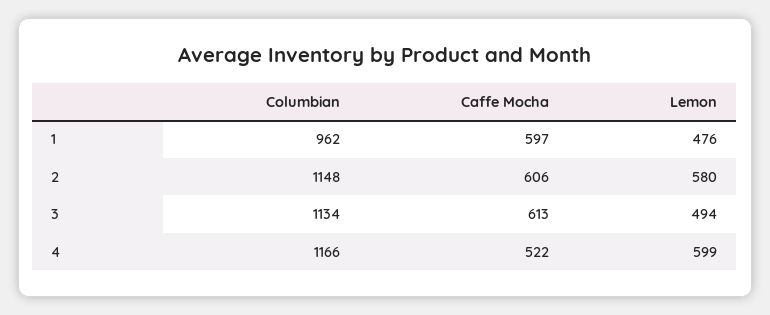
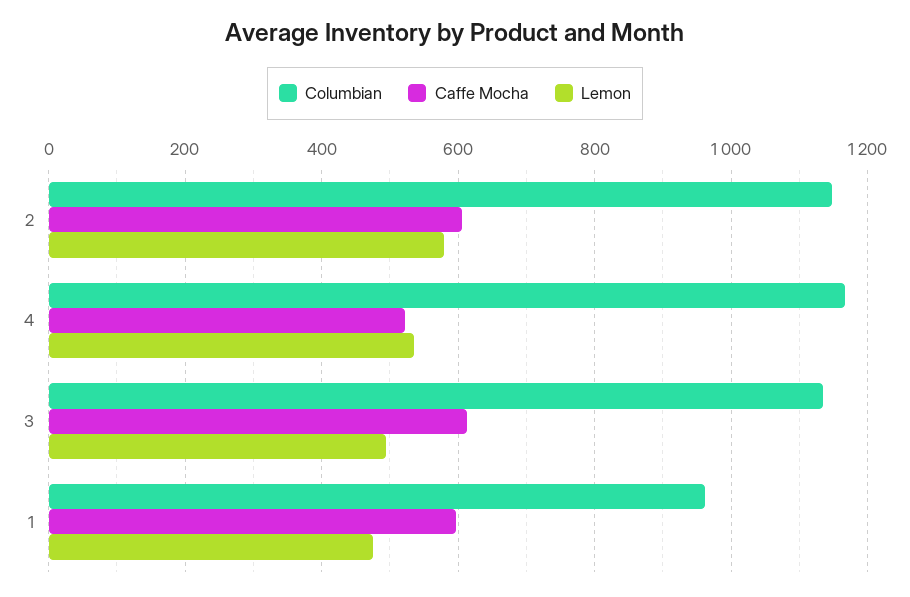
Lemon, 4: 599 -> 540

